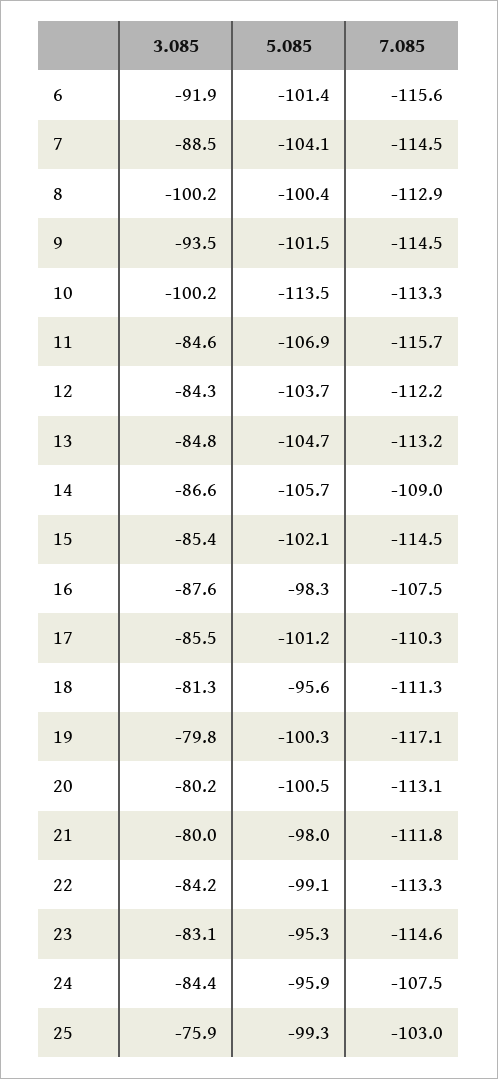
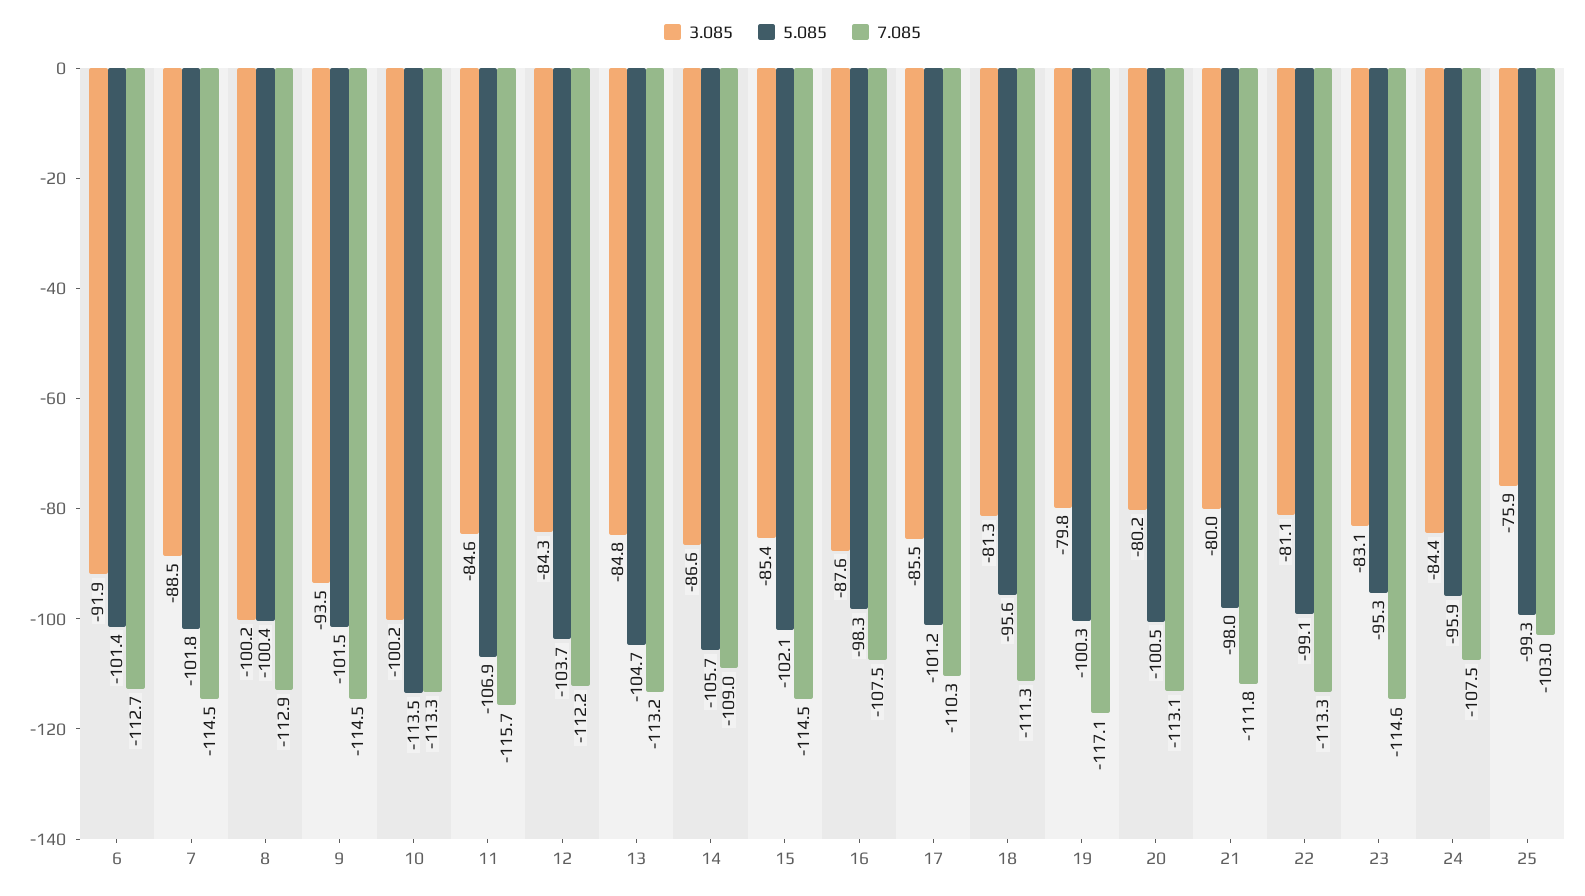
7.085, 6: -115.6 -> -112.7
5.085, 7: -104.1 -> -101.8
3.085, 22: -84.2 -> -81.1

